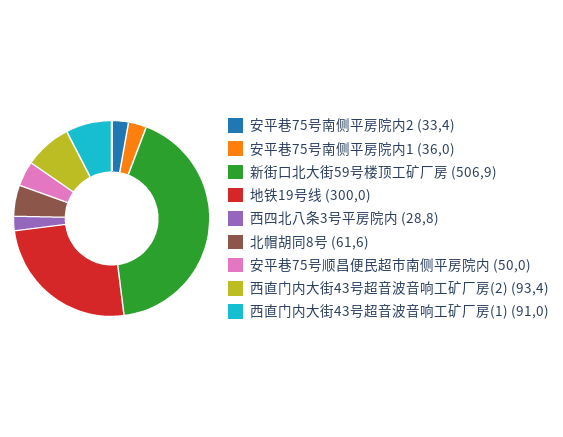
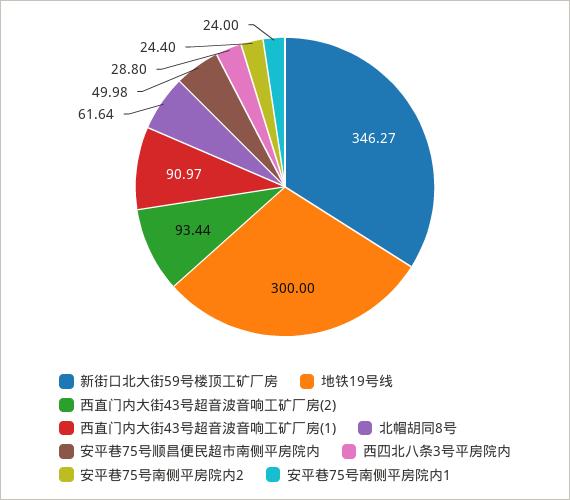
安平巷75号南侧平房院内2: 33.4 -> 24.4
安平巷75号南侧平房院内1: 36 -> 24
新街口北大街59号楼顶工矿厂房: 506.9 -> 346.27

